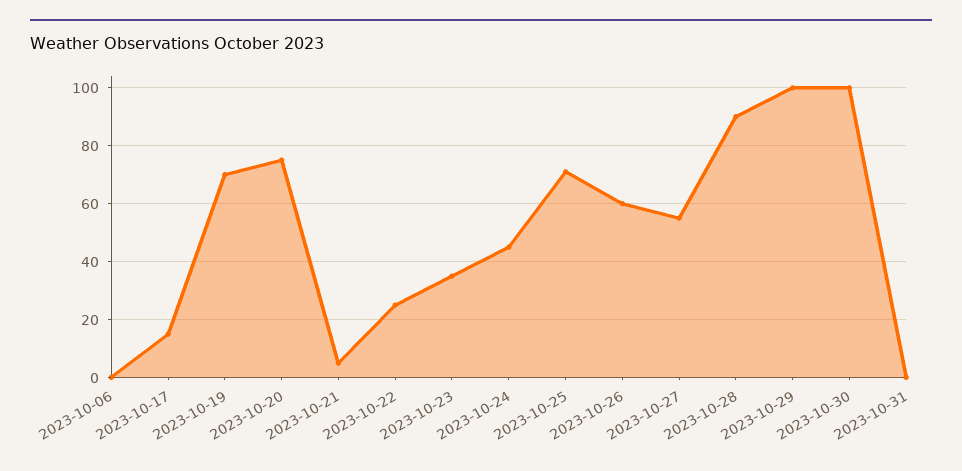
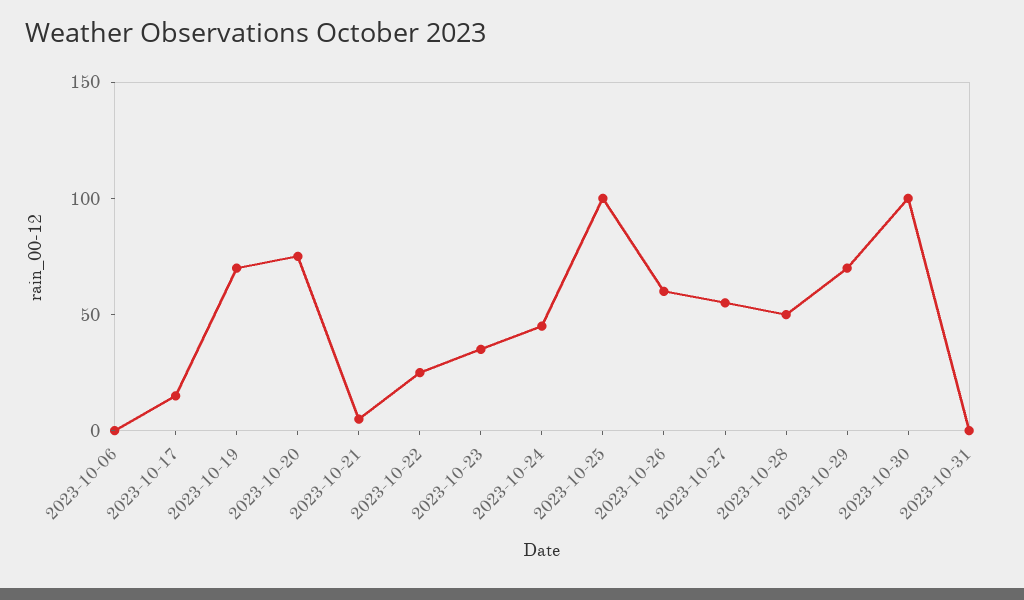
2023-10-25: 70 -> 100
2023-10-28: 90 -> 50
2023-10-29: 100 -> 70

